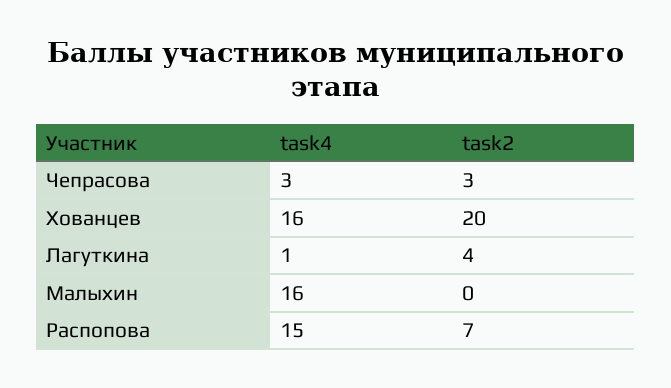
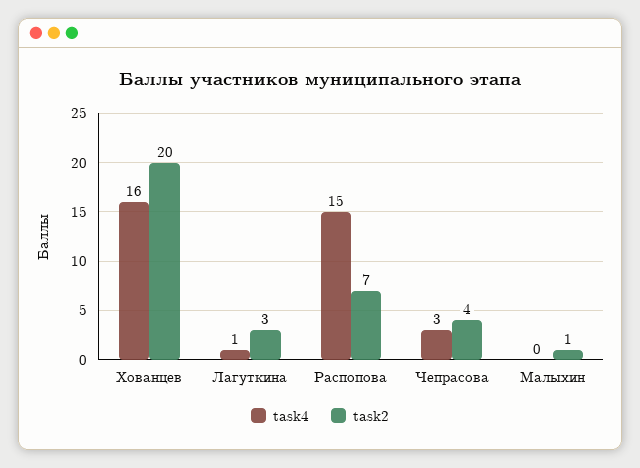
task2, Чепрасова: 3 -> 4
task2, Лагуткина: 4 -> 3
task4, Малыхин: 16 -> 0
task2, Малыхин: 0 -> 1

